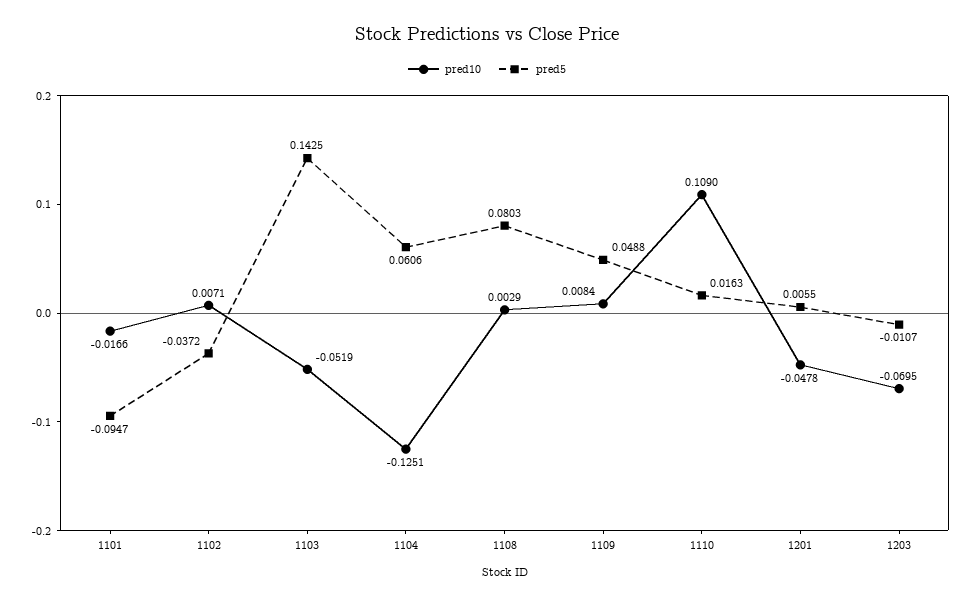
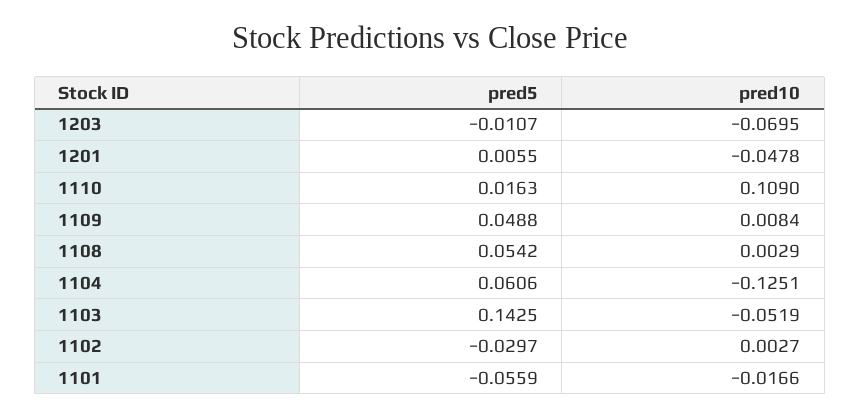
pred5, 1101: -0.0947 -> -0.0559
pred10, 1102: 0.0071 -> 0.0027
pred5, 1102: -0.0372 -> -0.0297
pred5, 1108: 0.0803 -> 0.0542

